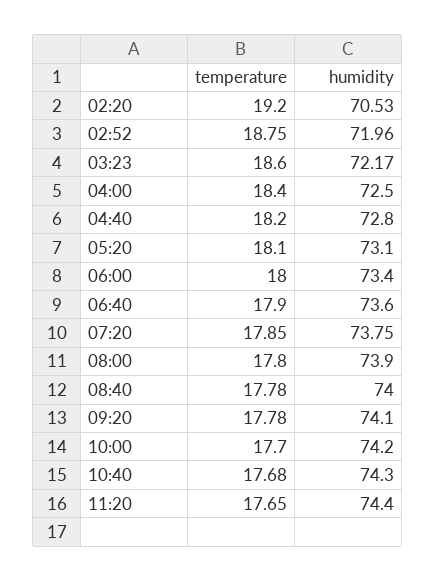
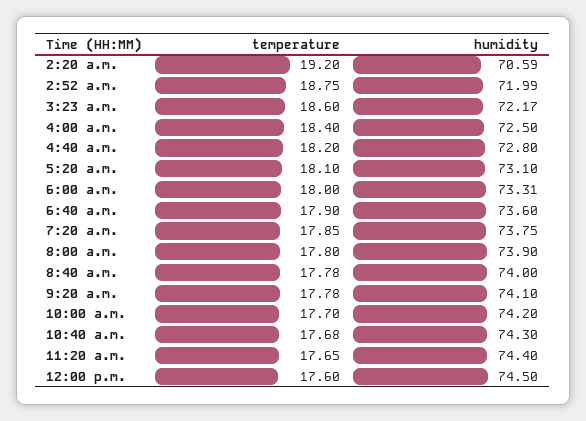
humidity, 02:20: 70.53 -> 70.59
humidity, 02:52: 71.96 -> 71.99
humidity, 06:00: 73.4 -> 73.31
temperature, 12:00 p.m.: none -> 17.6
humidity, 12:00 p.m.: none -> 74.5

